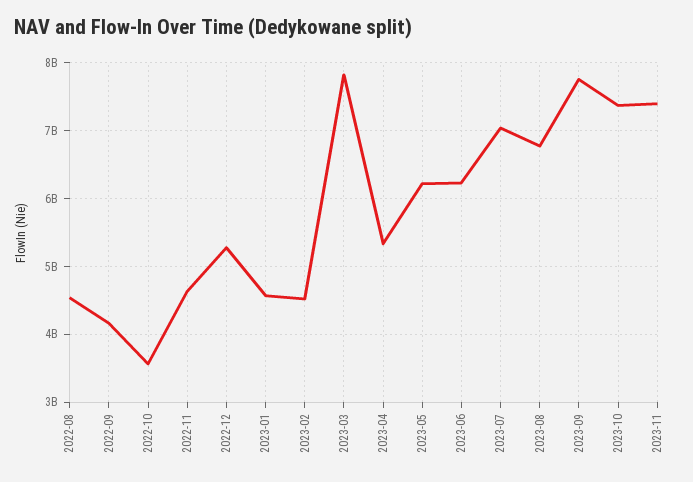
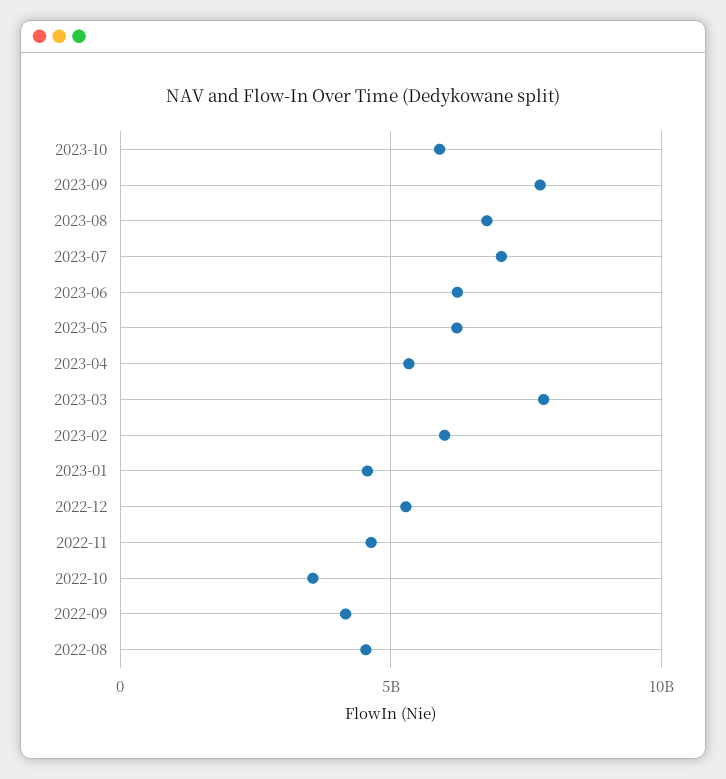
2023-02: 4500000000 -> 6000000000
2023-10: 7400000000 -> 6000000000
2023-11: 7400000000 -> none

